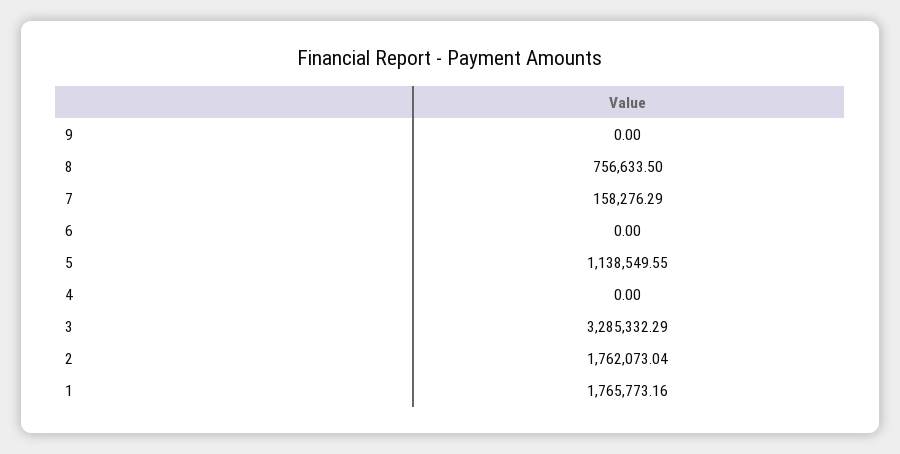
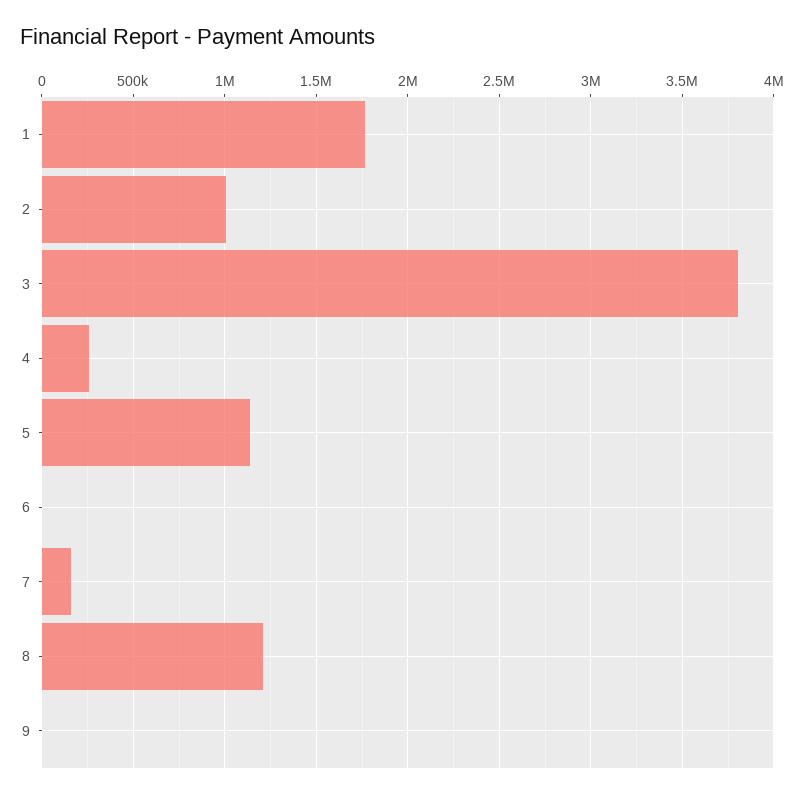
8: 756633.5 -> 1200000
4: 0 -> 250000
3: 3285332.29 -> 3800000
2: 1762073.04 -> 1000000

